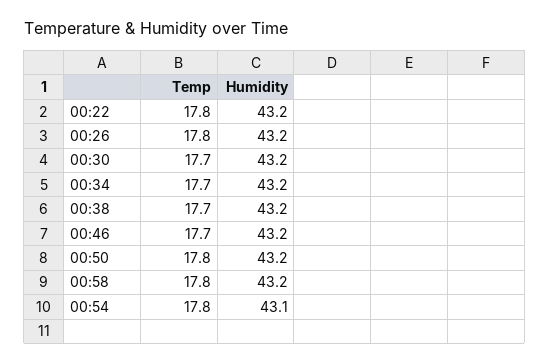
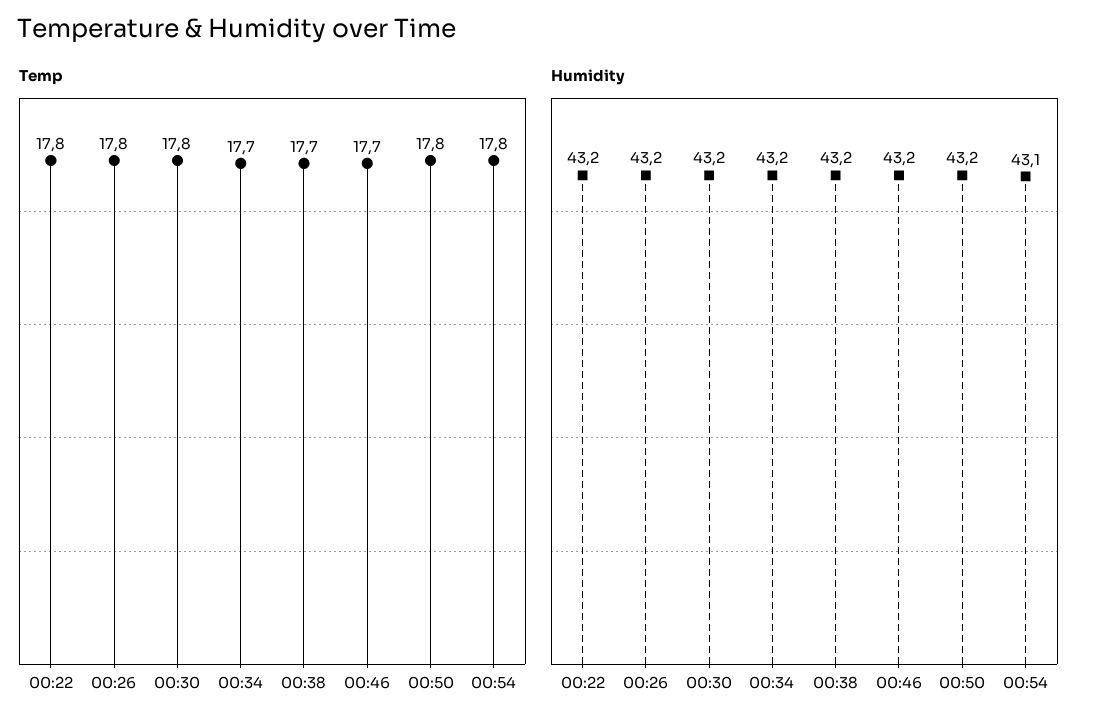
Temp, 00:30: 17.7 -> 17.8
Temp, 00:58: 17.8 -> none
Humidity, 00:58: 43.2 -> none

